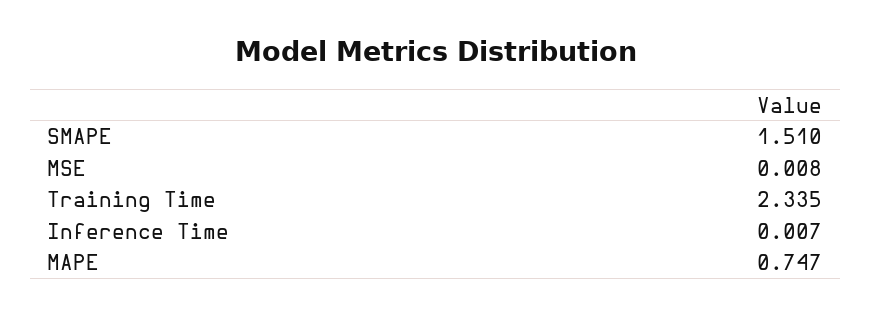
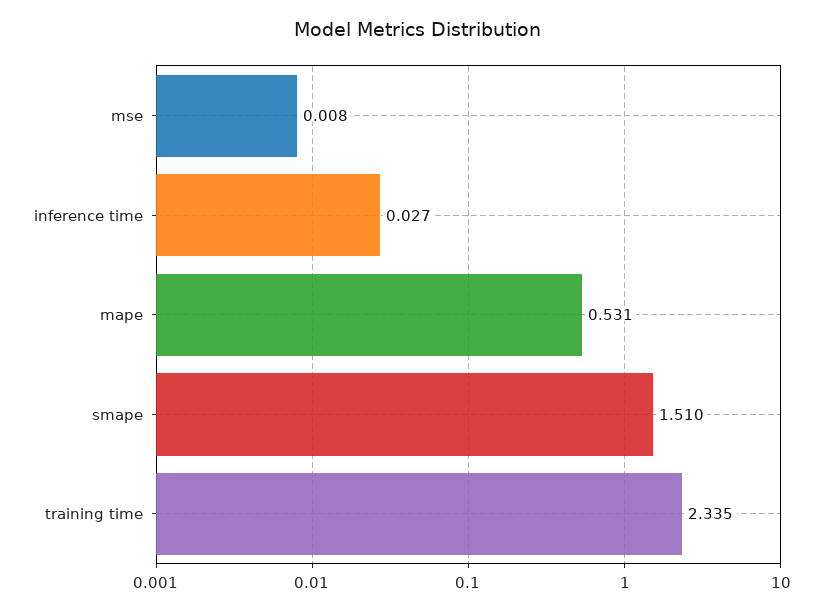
Inference Time: 0.007 -> 0.027
MAPE: 0.747 -> 0.531

